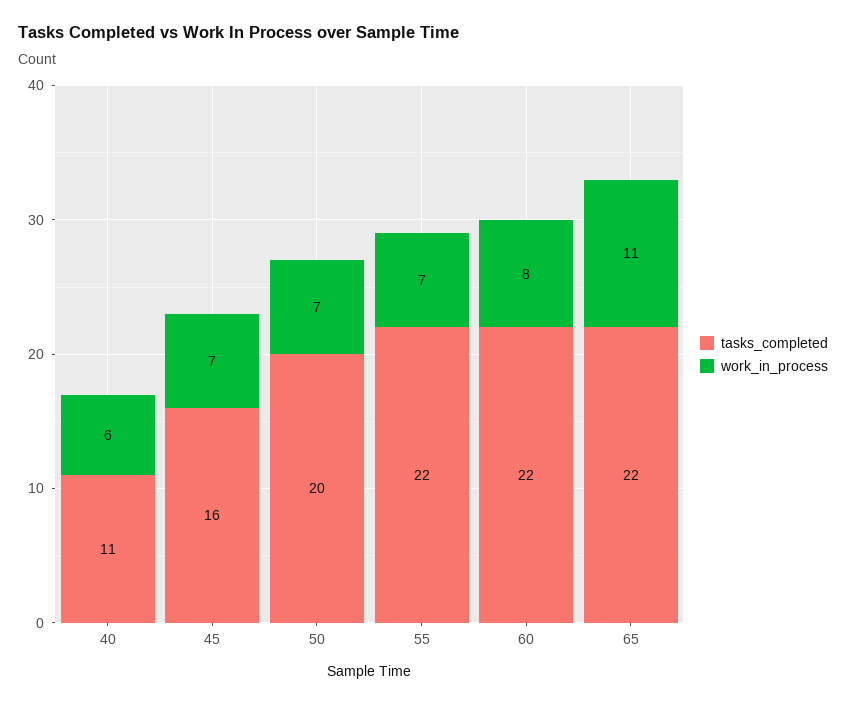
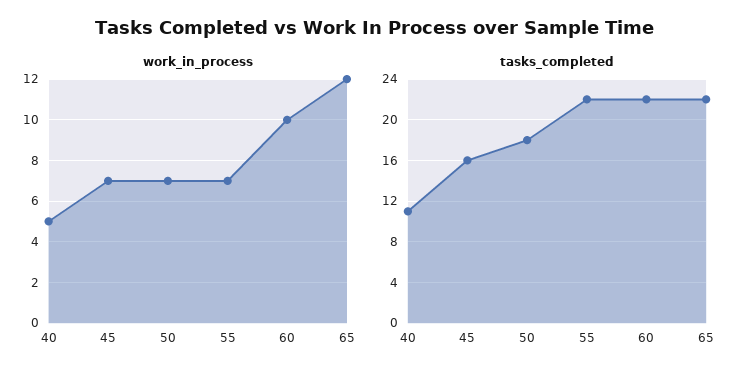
work_in_process, 40: 6 -> 5
tasks_completed, 50: 20 -> 18
work_in_process, 60: 8 -> 10
work_in_process, 65: 11 -> 12

